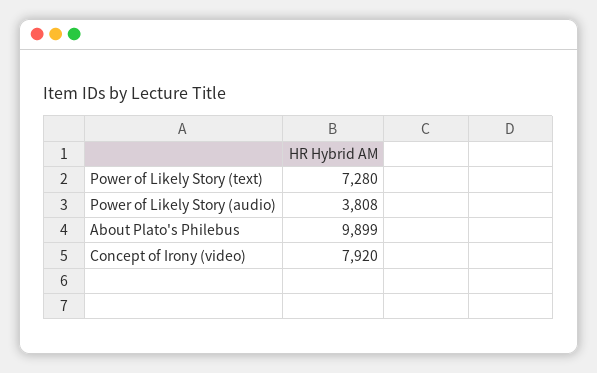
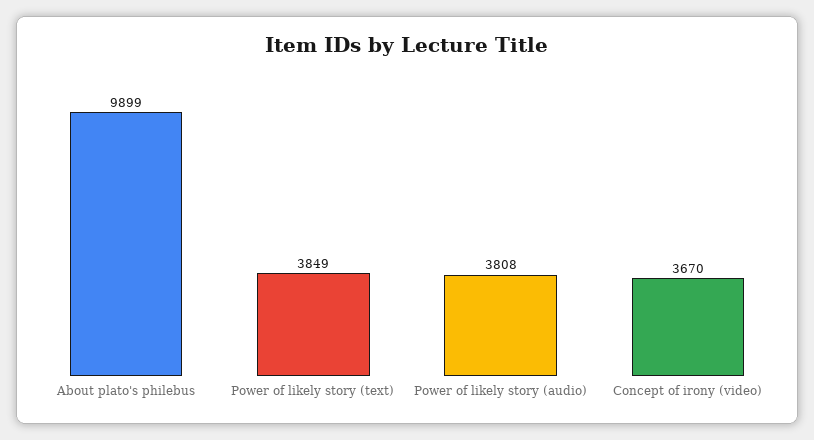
Power of Likely Story (text): 7280 -> 3849
Concept of Irony (video): 7920 -> 3670

